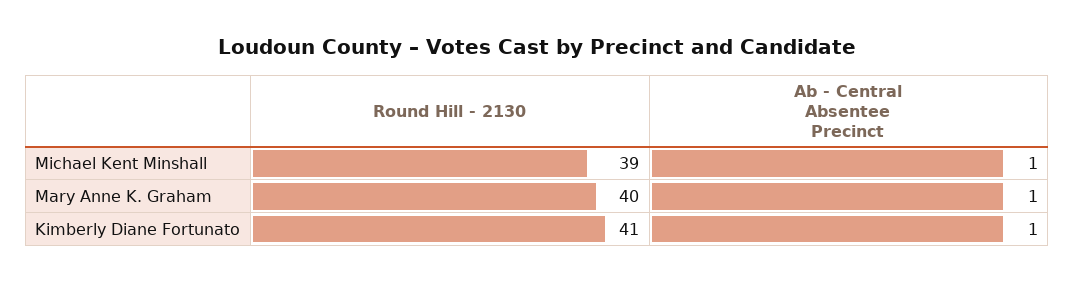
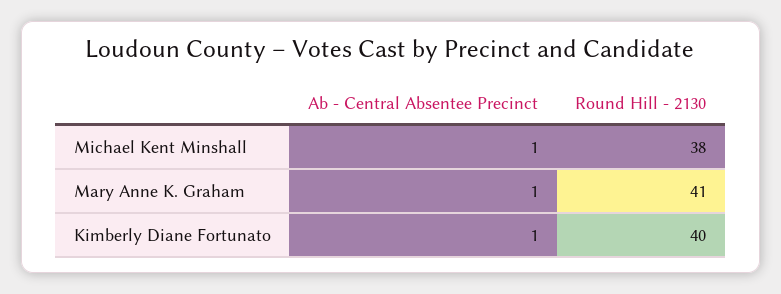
Round Hill - 2130, Michael Kent Minshall: 39 -> 38
Round Hill - 2130, Mary Anne K. Graham: 40 -> 41
Round Hill - 2130, Kimberly Diane Fortunato: 41 -> 40

